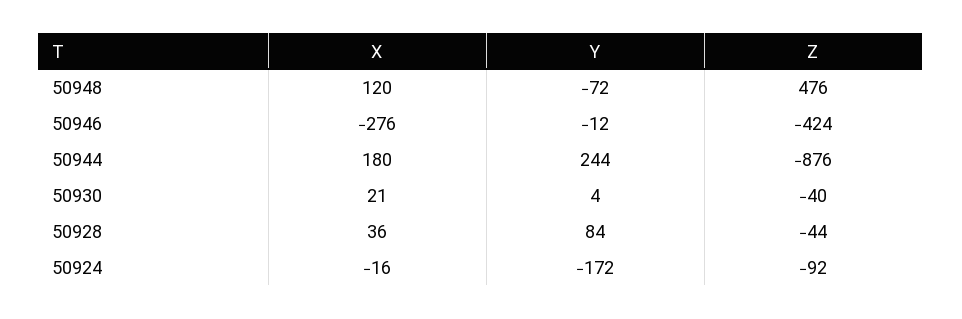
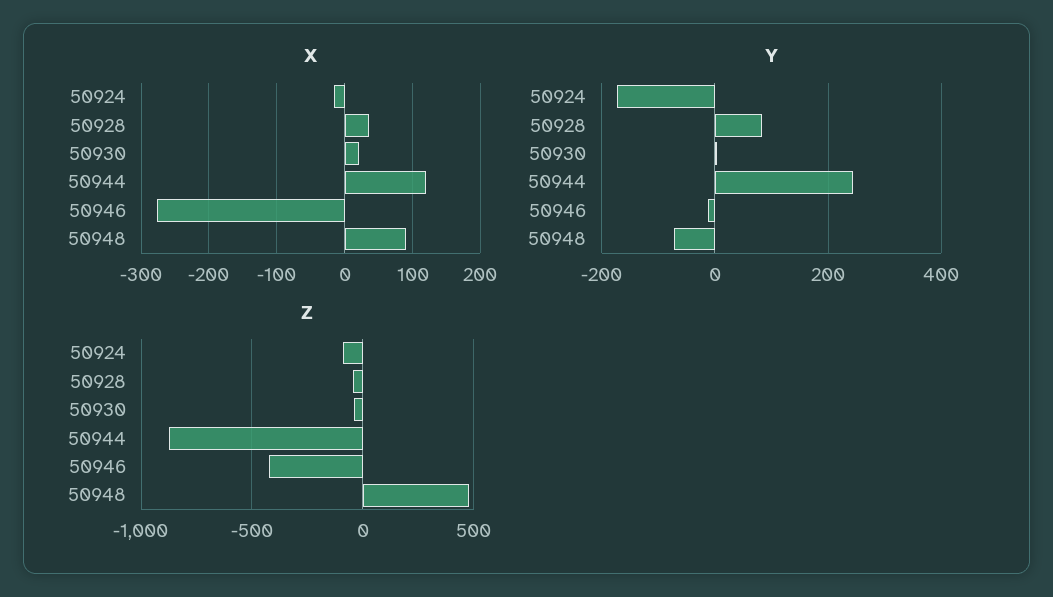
X, 50948: 120 -> 90
X, 50944: 180 -> 120

